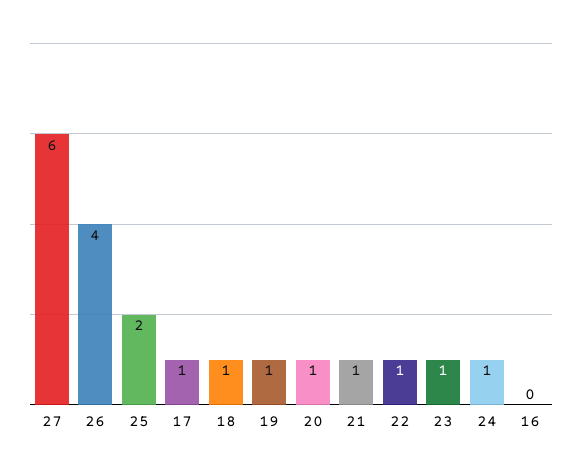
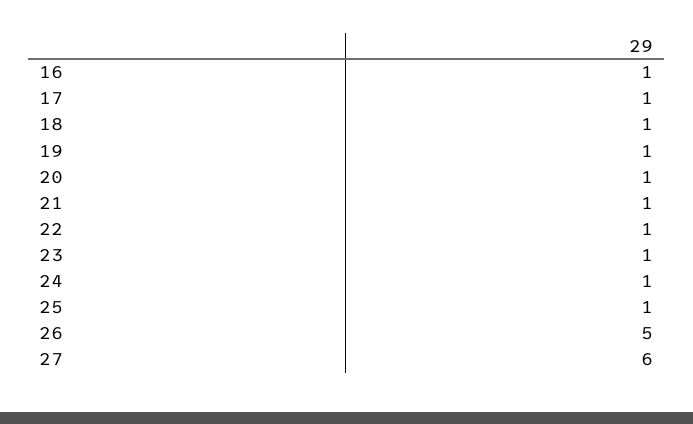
26: 4 -> 5
25: 2 -> 1
16: 0 -> 1

